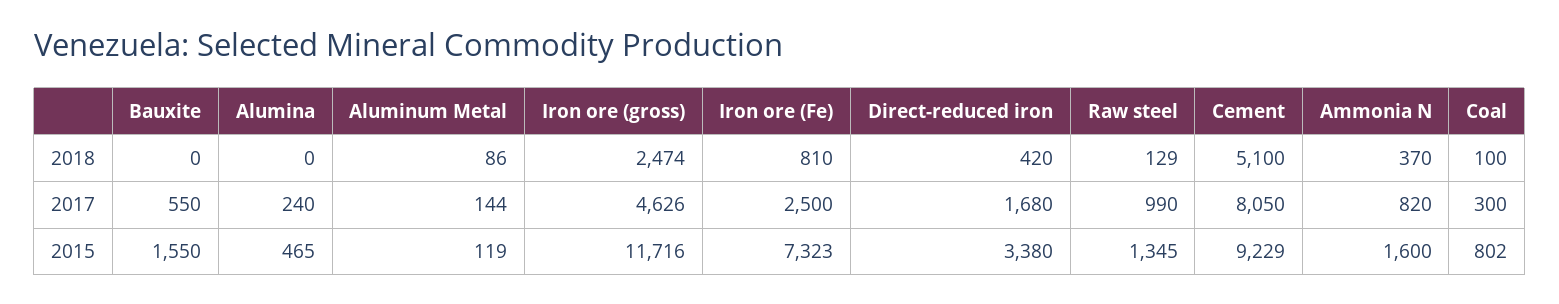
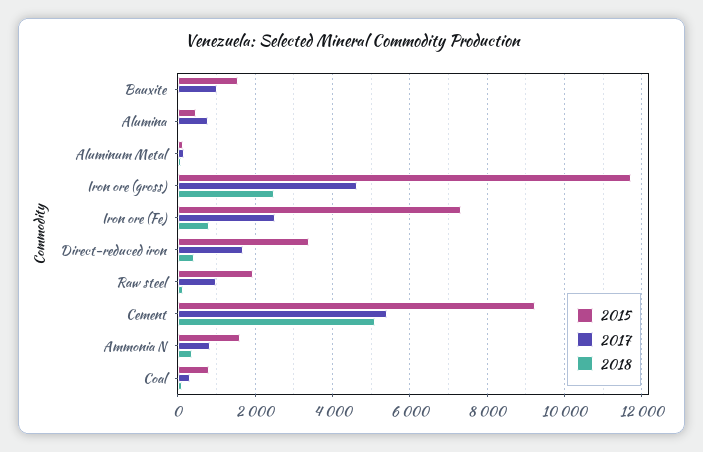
2017, Bauxite: 550 -> 1000
2017, Alumina: 240 -> 800
2017, Cement: 8050 -> 5400
2015, Raw steel: 1345 -> 2000

